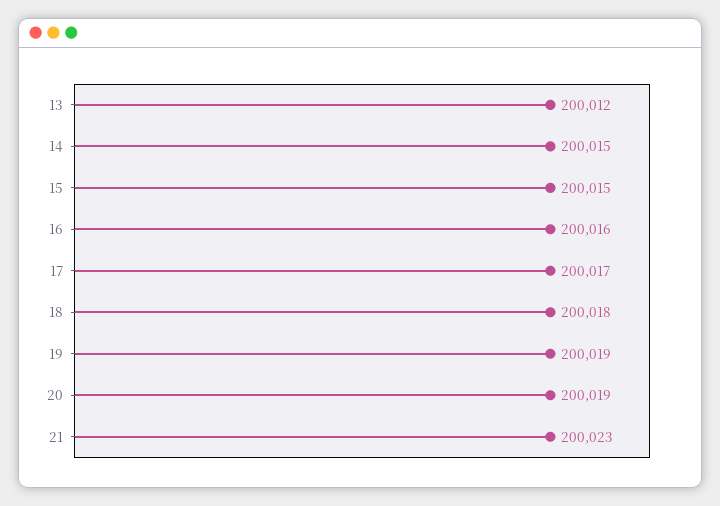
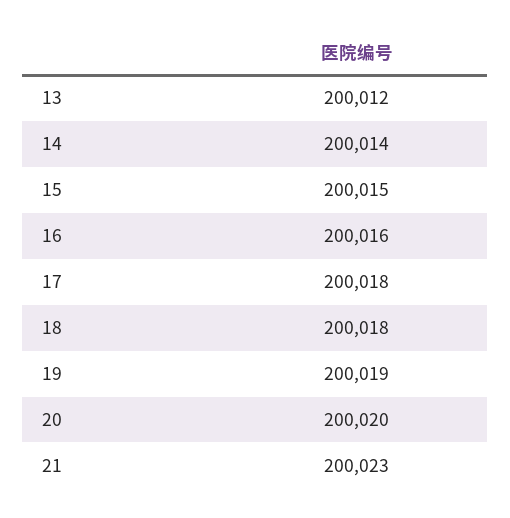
14: 200015 -> 200014
17: 200017 -> 200018
20: 200019 -> 200020

